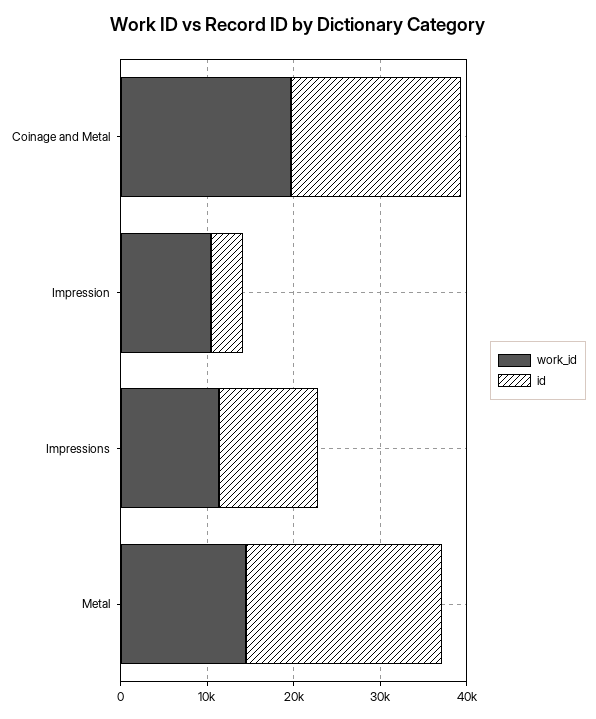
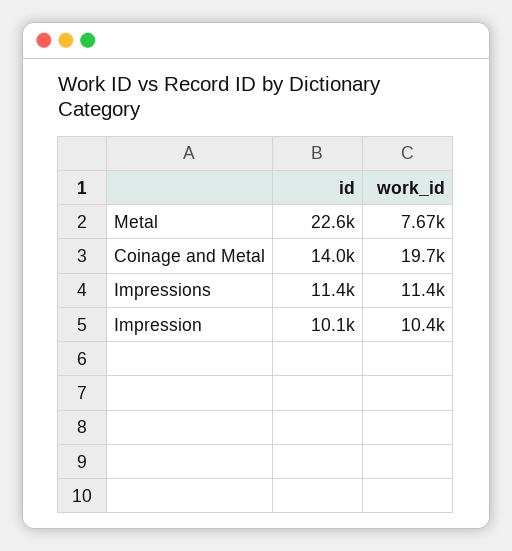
id, Coinage and Metal: 20000 -> 14000
id, Impression: 4000 -> 10100
work_id, Metal: 14000 -> 7670

